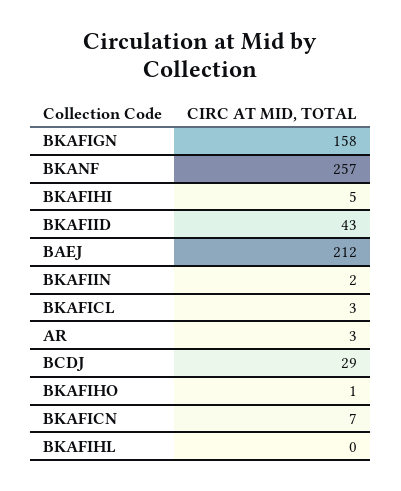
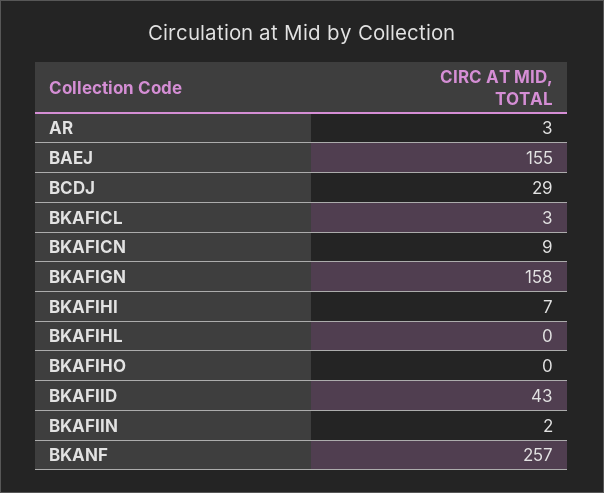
BKAFIHI: 5 -> 7
BAEJ: 212 -> 155
BKAFIHO: 1 -> 0
BKAFICN: 7 -> 9

